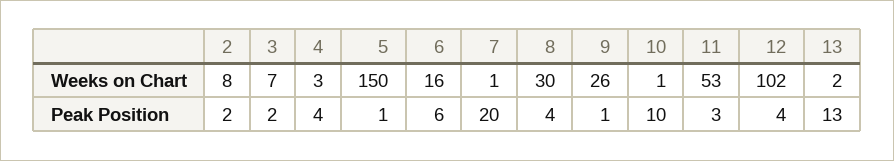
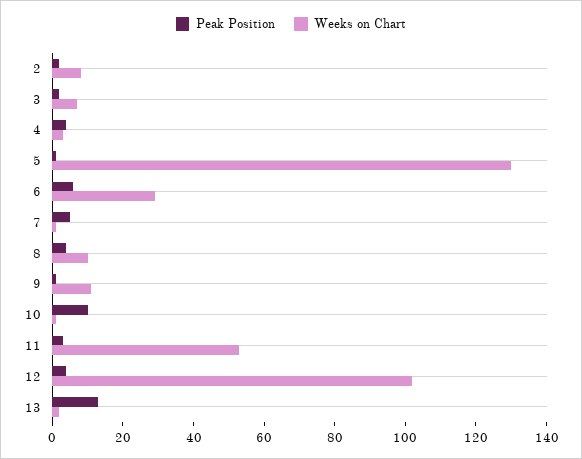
Weeks on Chart, 5: 150 -> 130
Weeks on Chart, 6: 16 -> 30
Weeks on Chart, 8: 30 -> 10
Weeks on Chart, 9: 26 -> 10
Peak Position, 7: 20 -> 5

